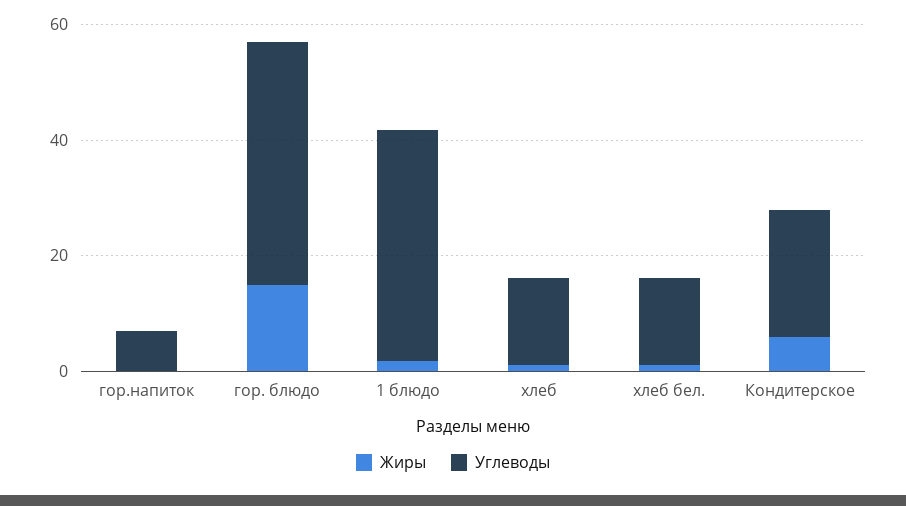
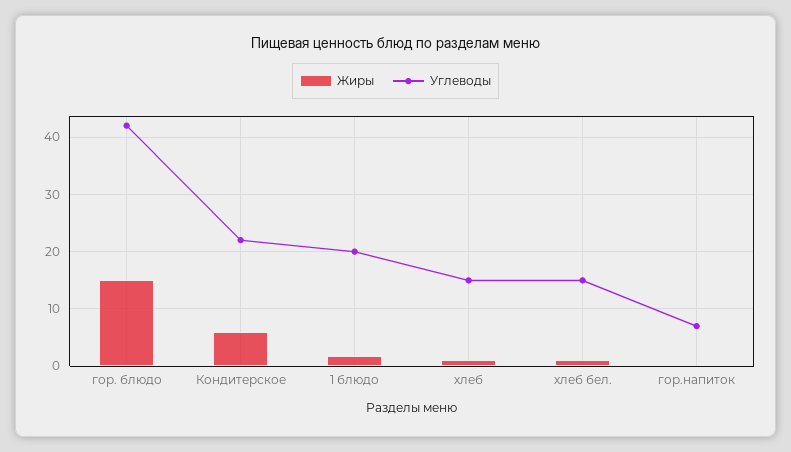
Углеводы, 1 блюдо: 40 -> 20

